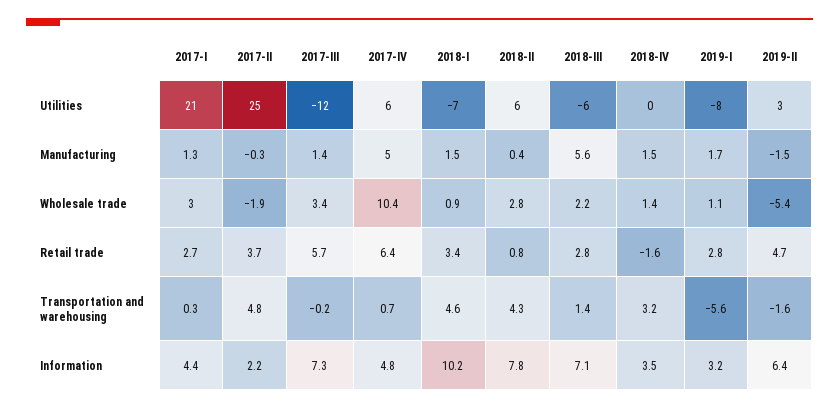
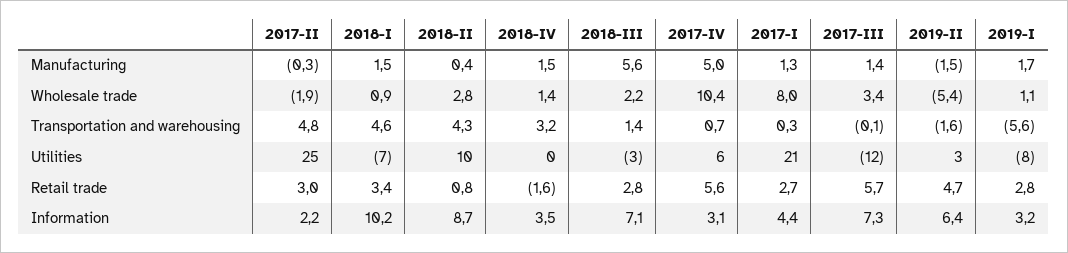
2018-II, Utilities: 6 -> 10
2018-III, Utilities: -6 -> -3
2017-I, Wholesale trade: 3 -> 8
2017-II, Retail trade: 3.7 -> 3
2017-IV, Retail trade: 6.4 -> 5.6
2017-III, Transportation and warehousing: -0.2 -> -0.1
2017-IV, Information: 4.8 -> 3.1
2018-II, Information: 7.8 -> 8.7

